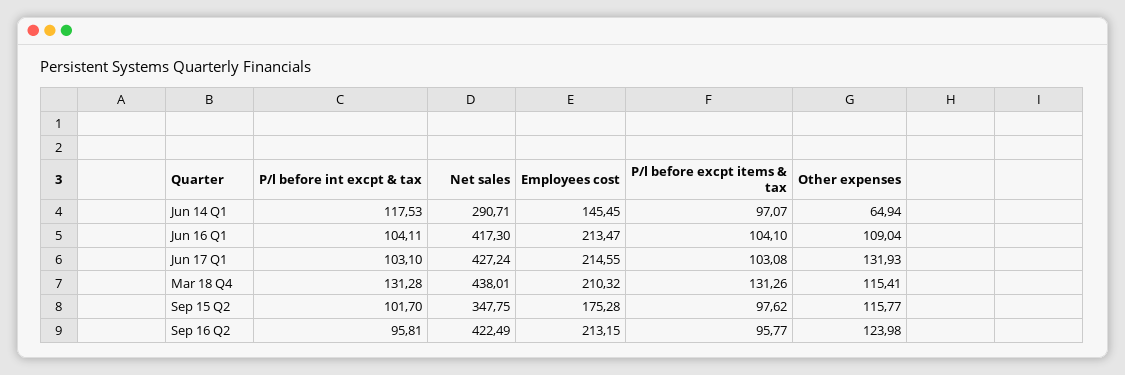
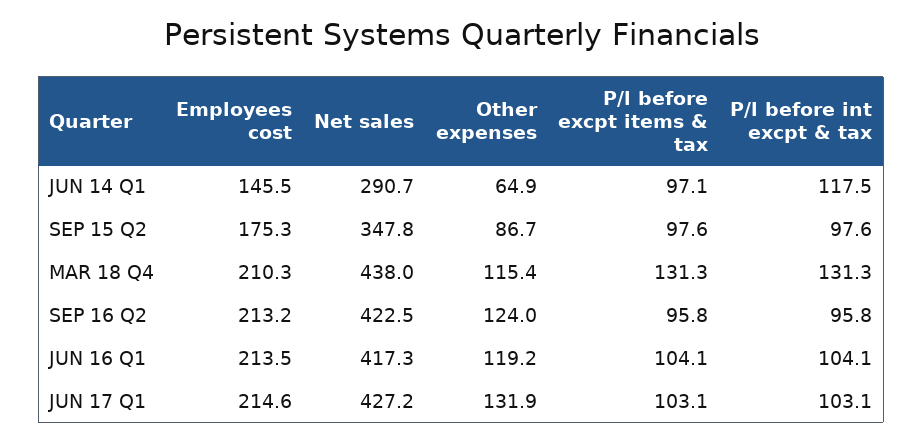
Other expenses, Jun 16 Q1: 109.04 -> 119.2
P/l before int excpt & tax, Sep 15 Q2: 101.7 -> 97.6
Other expenses, Sep 15 Q2: 115.77 -> 86.7

